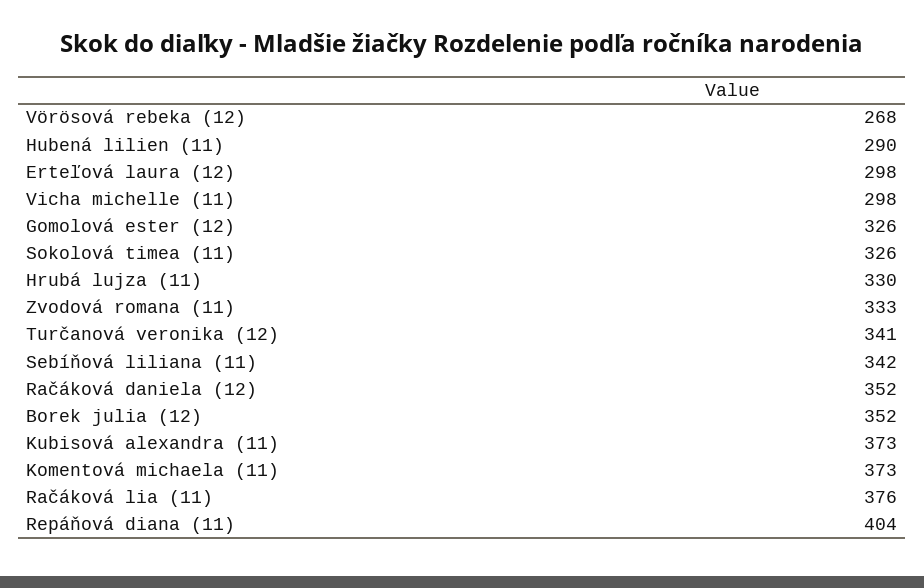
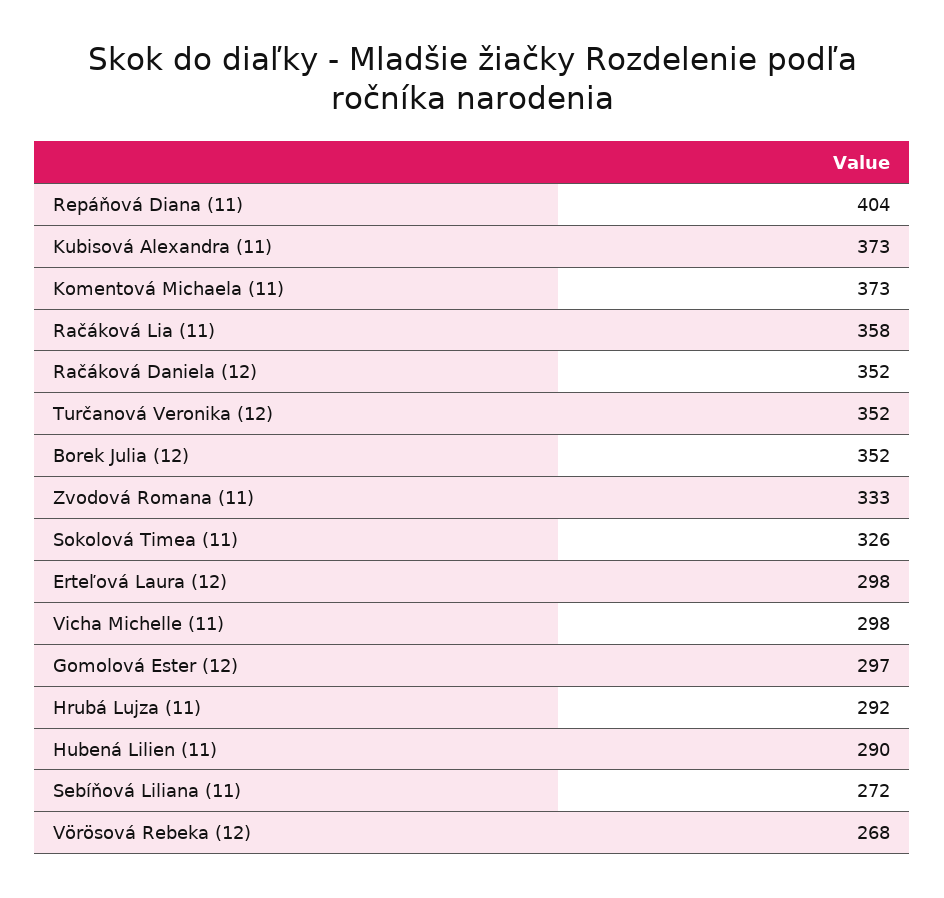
Gomolová ester (12): 326 -> 297
Hrubá lujza (11): 330 -> 292
Turčanová veronika (12): 341 -> 352
Sebíňová liliana (11): 342 -> 272
Račáková lia (11): 376 -> 358

